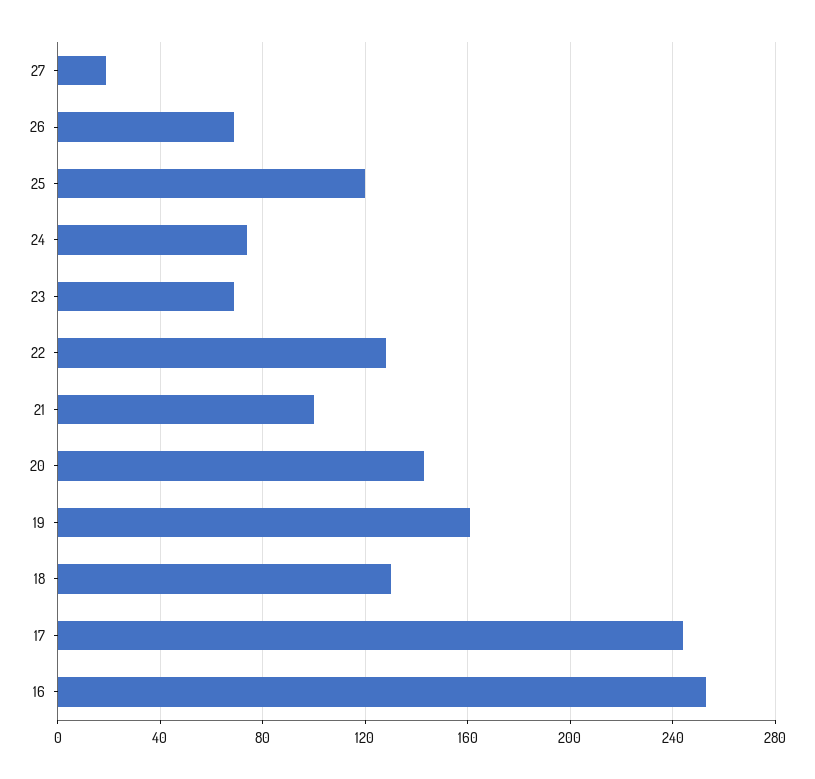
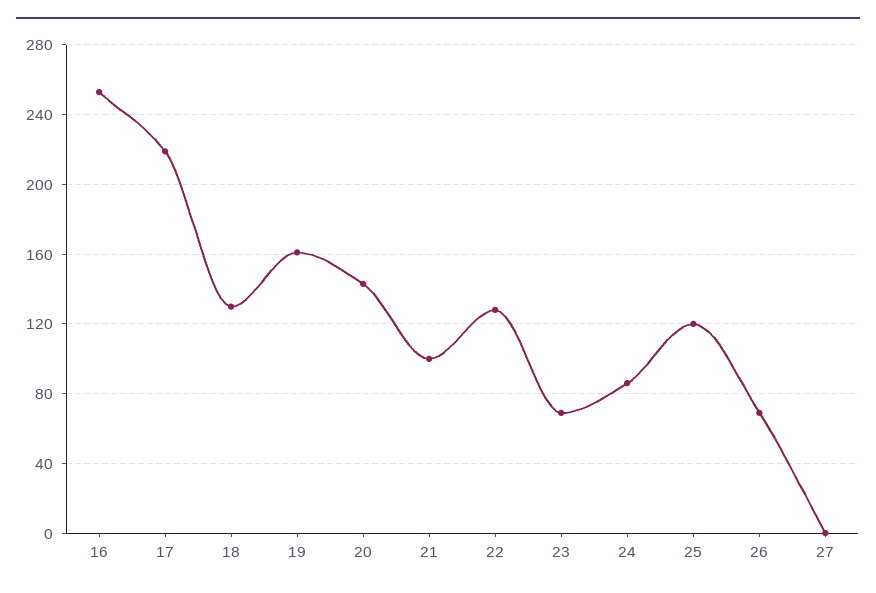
27: 20 -> 0
24: 75 -> 85
17: 245 -> 220

